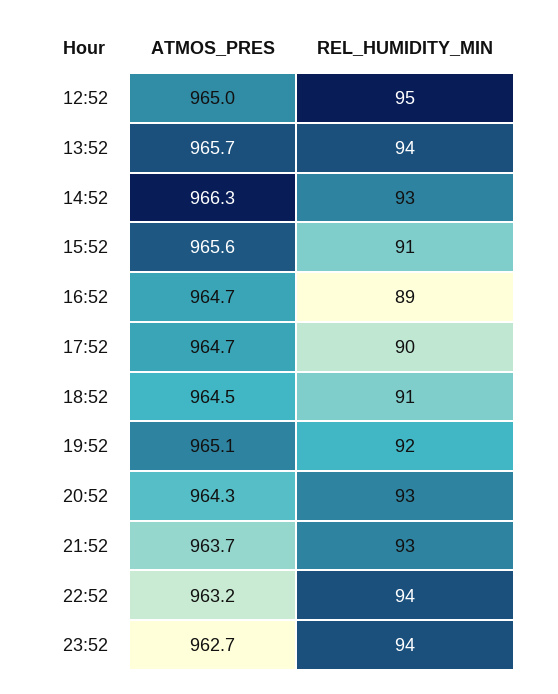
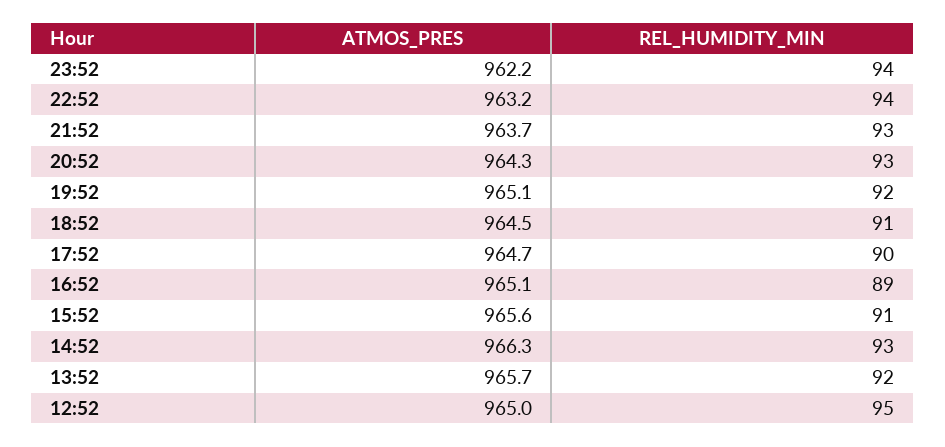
REL_HUMIDITY_MIN, 13:52: 94 -> 92
ATMOS_PRES, 16:52: 964.7 -> 965.1
ATMOS_PRES, 23:52: 962.7 -> 962.2

